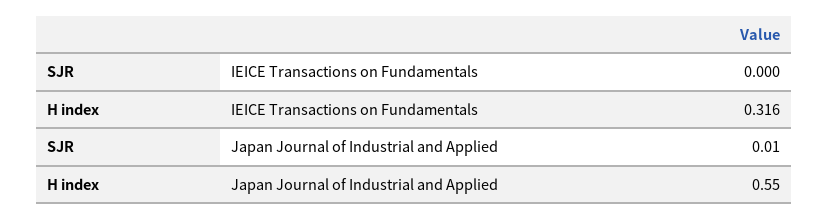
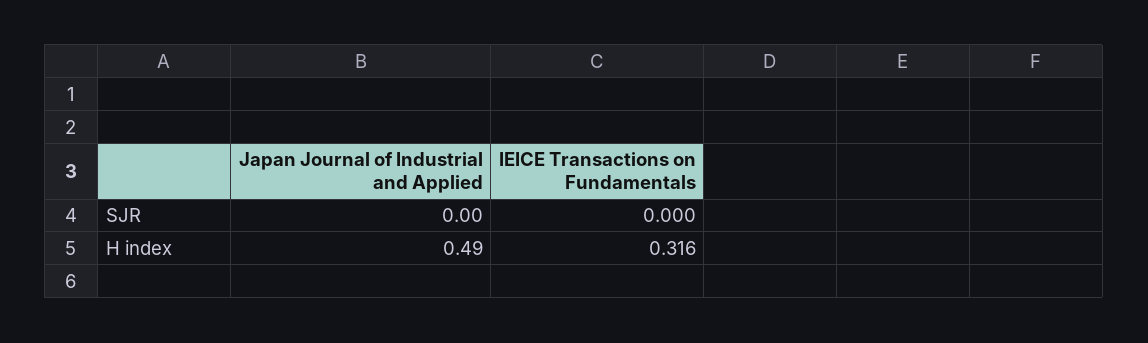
SJR, Japan Journal of Industrial and Applied: 0.01 -> 0
H index, Japan Journal of Industrial and Applied: 0.55 -> 0.49

